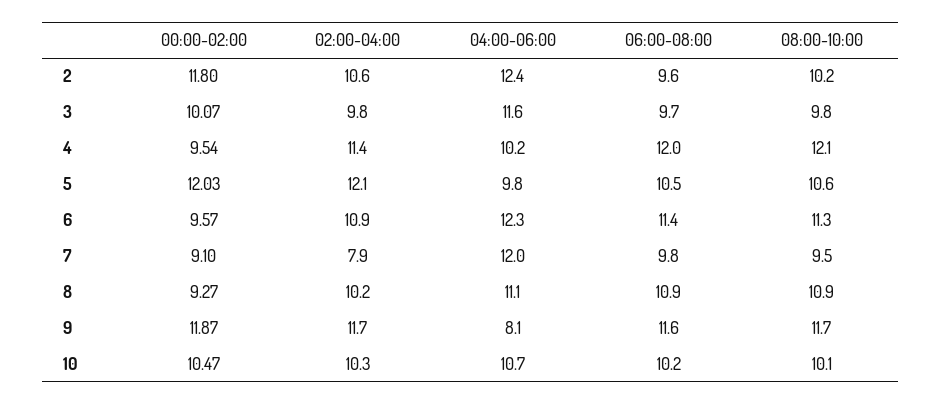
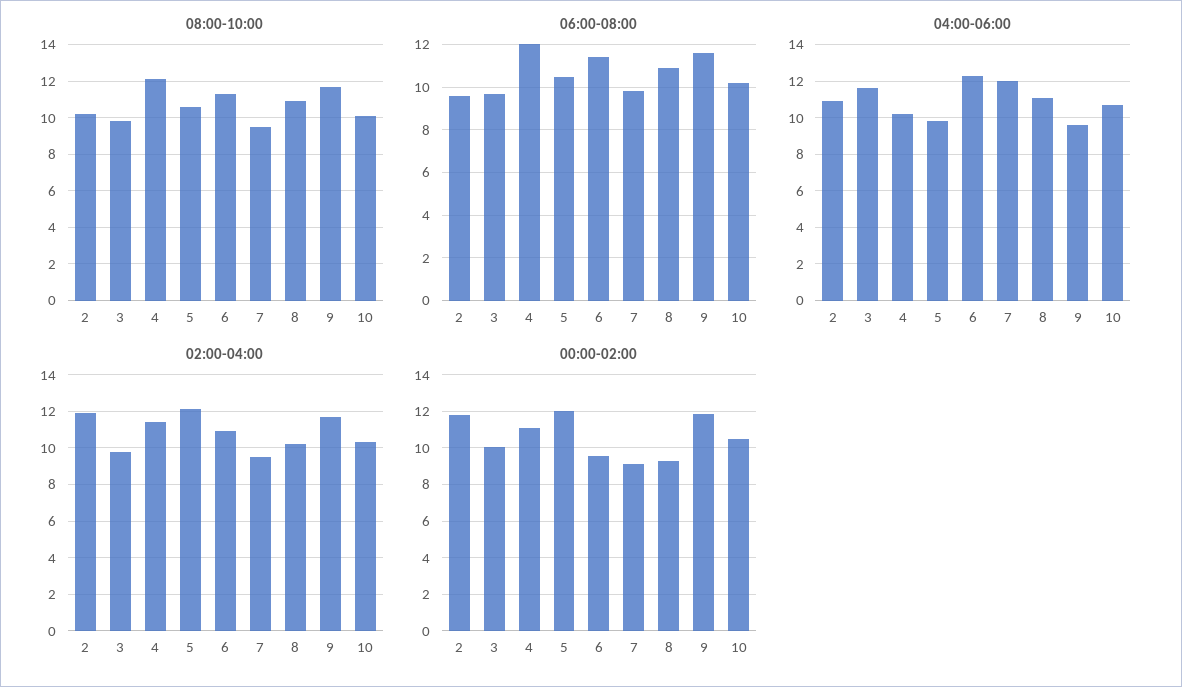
02:00-04:00, 2: 10.6 -> 12
04:00-06:00, 2: 12.4 -> 11
00:00-02:00, 4: 9.54 -> 11
02:00-04:00, 7: 7.9 -> 9.5
04:00-06:00, 9: 8.1 -> 9.5

